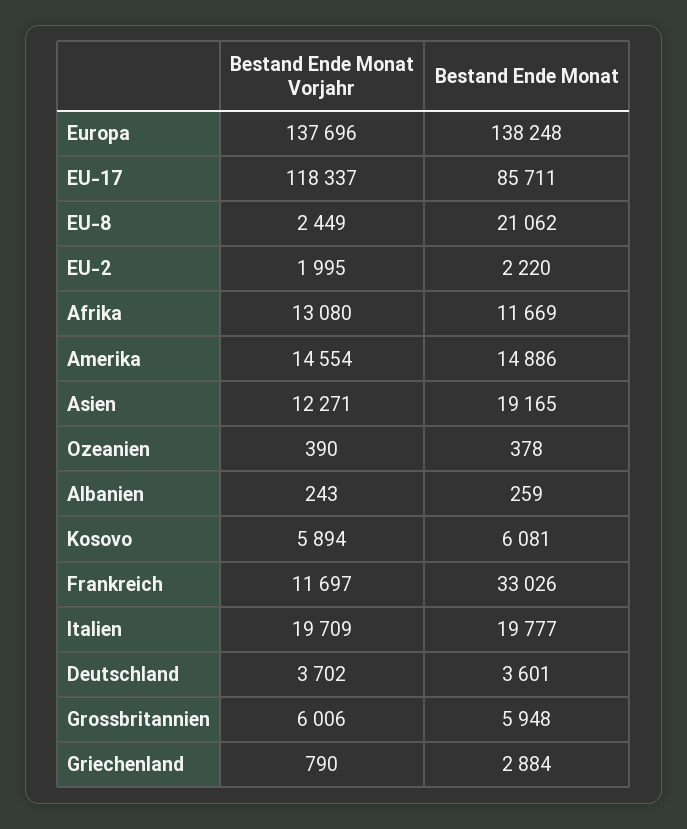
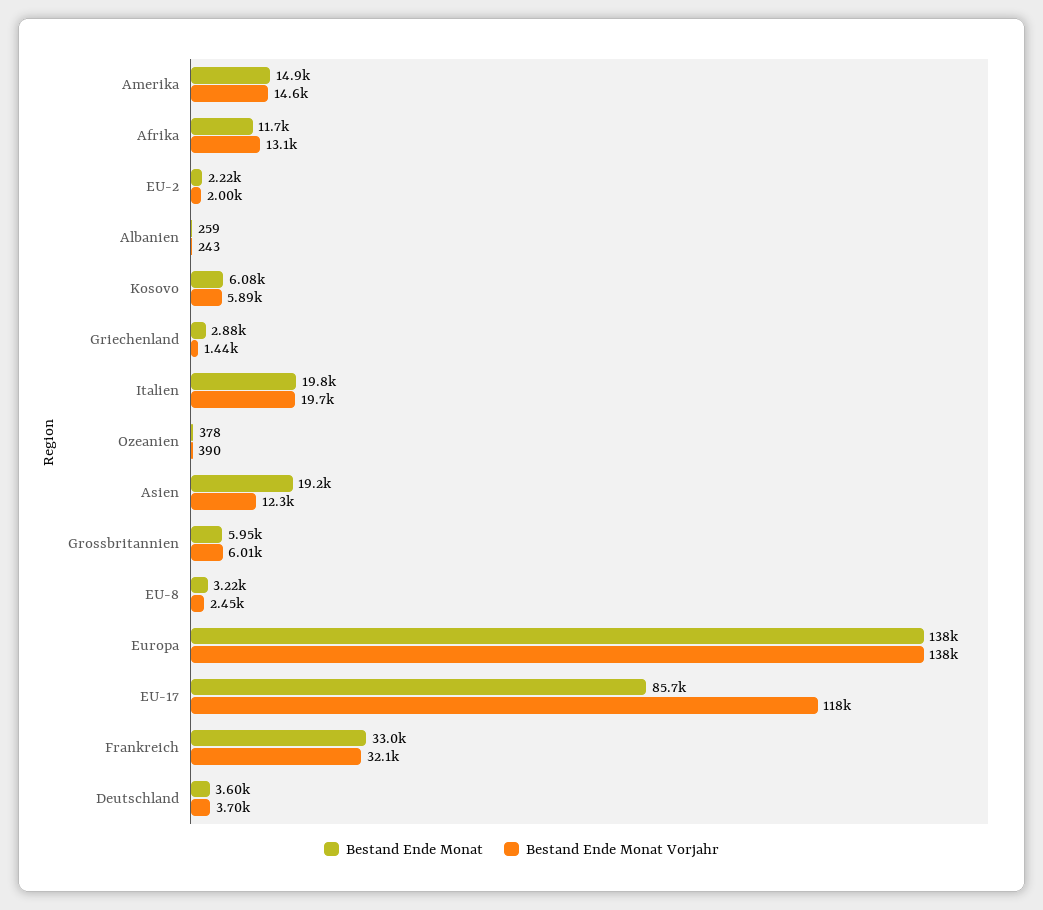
Bestand Ende Monat, EU-8: 21062 -> 3220
Bestand Ende Monat Vorjahr, Frankreich: 11697 -> 32100
Bestand Ende Monat Vorjahr, Griechenland: 790 -> 1440

